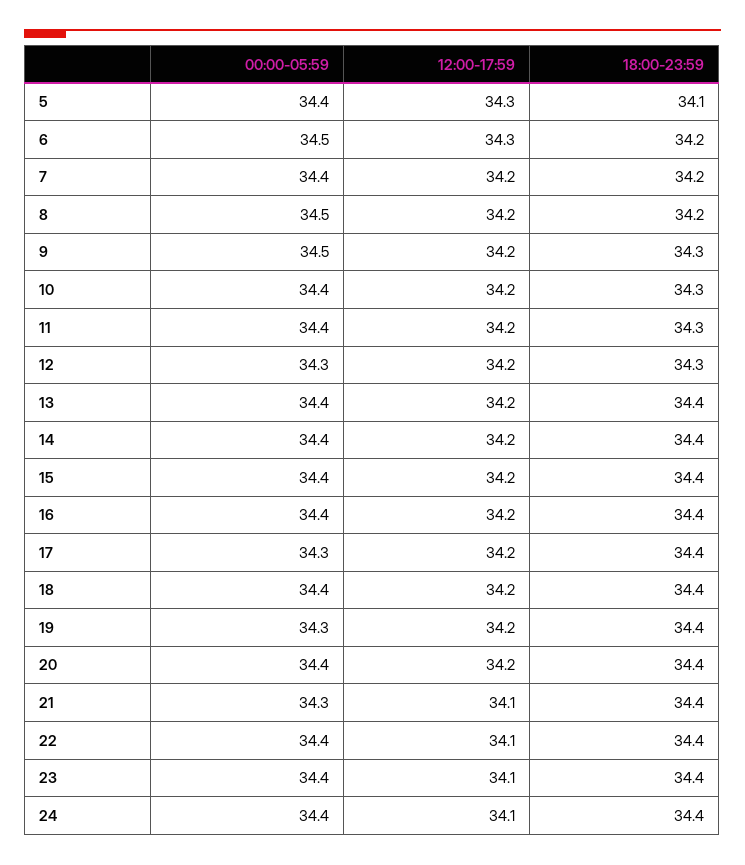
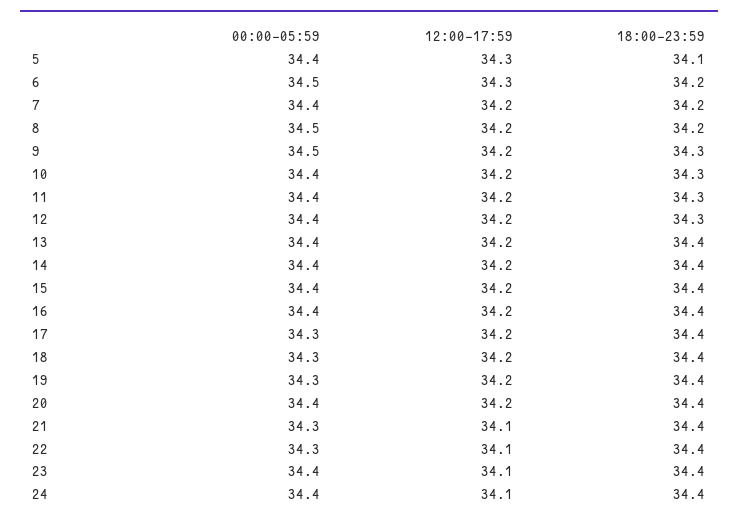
00:00-05:59, 12: 34.3 -> 34.4
00:00-05:59, 18: 34.4 -> 34.3
00:00-05:59, 22: 34.4 -> 34.3

